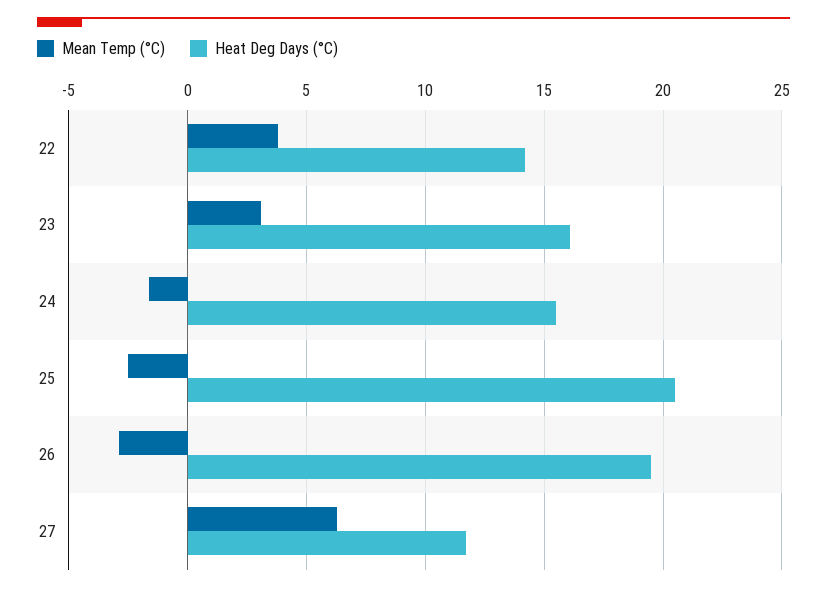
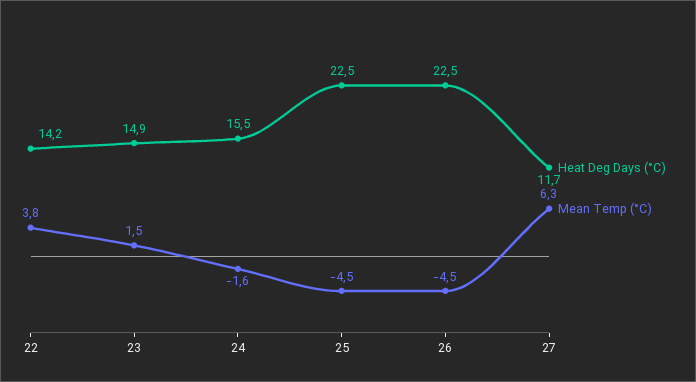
Mean Temp (°C), 23: 3 -> 1.5
Heat Deg Days (°C), 23: 16 -> 14.9
Mean Temp (°C), 25: -2.5 -> -4.5
Heat Deg Days (°C), 25: 20.5 -> 22.5
Mean Temp (°C), 26: -3 -> -4.5
Heat Deg Days (°C), 26: 19.5 -> 22.5

